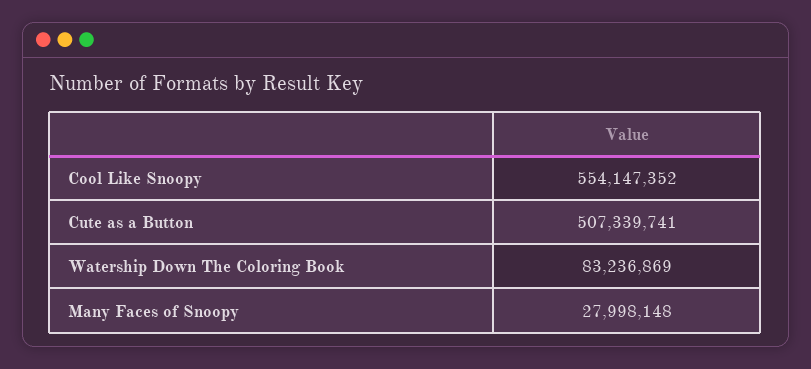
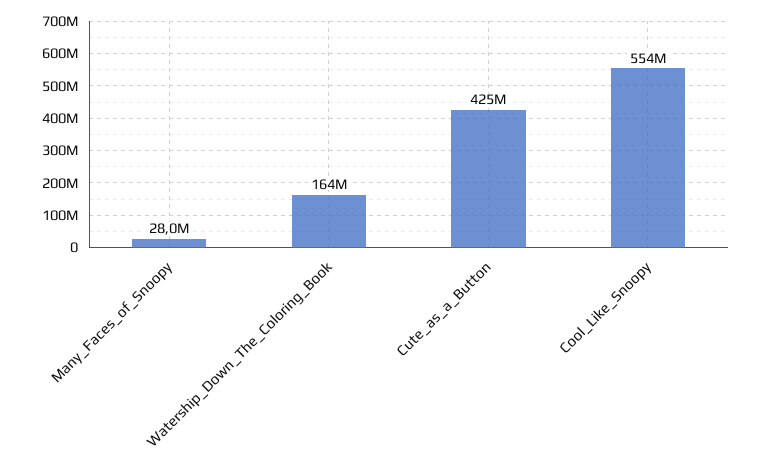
Cute as a Button: 507339741 -> 425000000
Watership Down The Coloring Book: 83236869 -> 164000000

